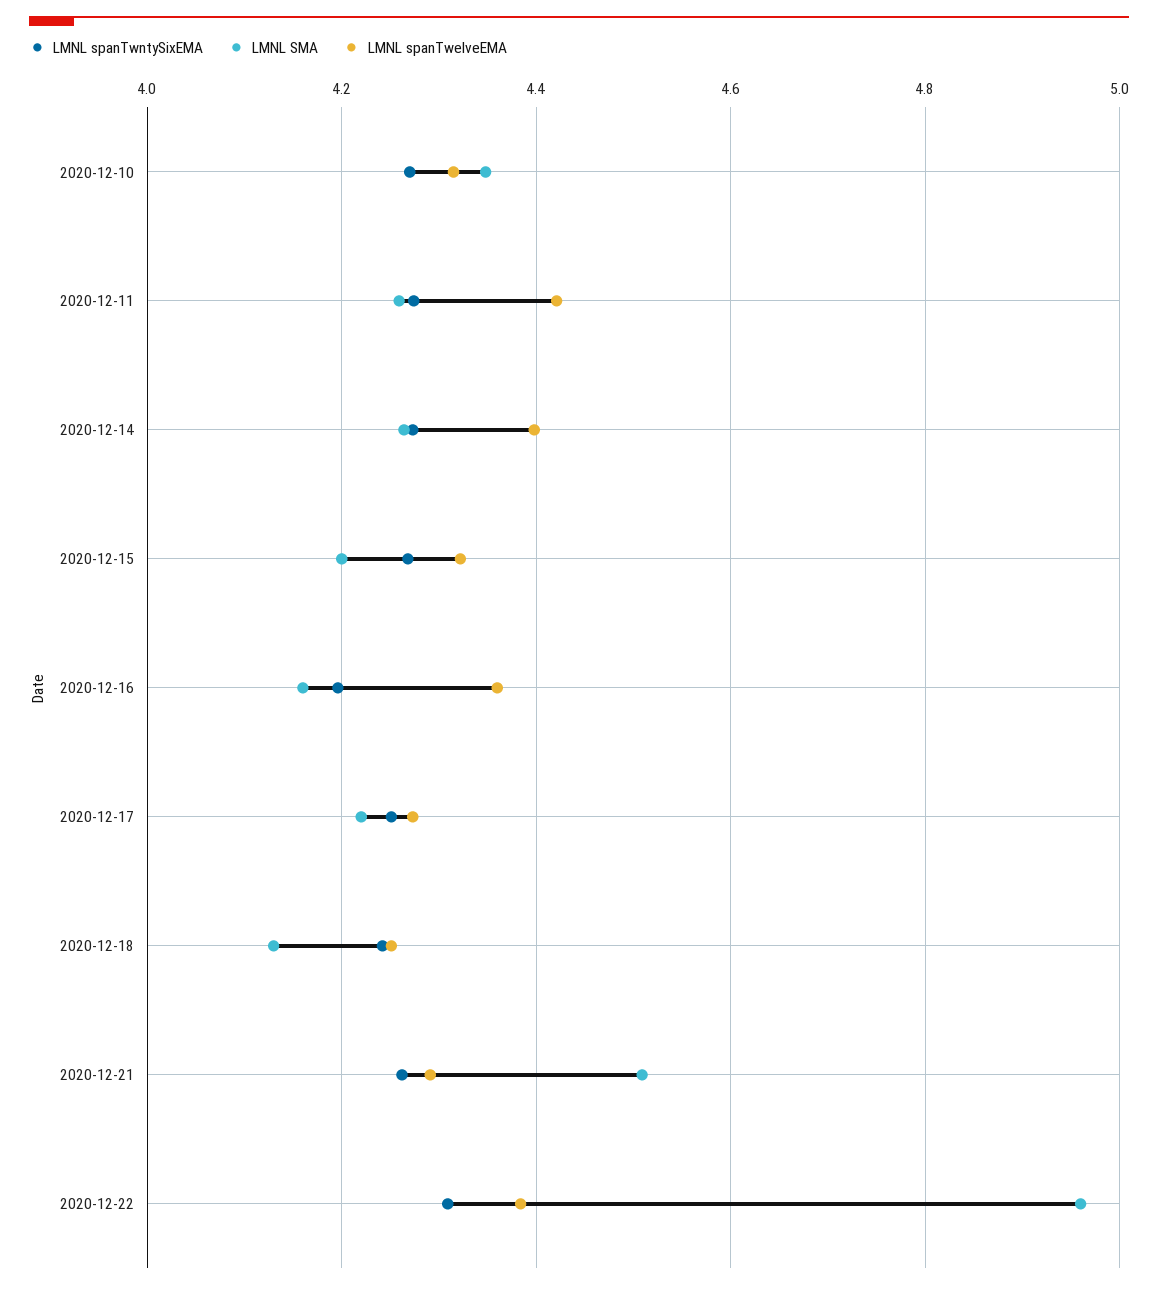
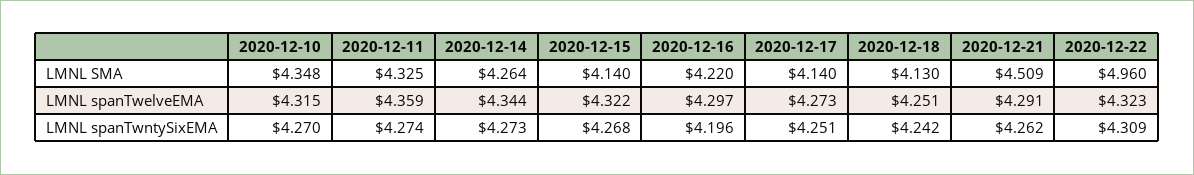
LMNL SMA, 2020-12-11: 4.26 -> 4.325
LMNL spanTwelveEMA, 2020-12-11: 4.42 -> 4.359
LMNL spanTwelveEMA, 2020-12-14: 4.4 -> 4.344
LMNL SMA, 2020-12-15: 4.2 -> 4.14
LMNL SMA, 2020-12-16: 4.16 -> 4.22
LMNL spanTwelveEMA, 2020-12-16: 4.36 -> 4.297
LMNL SMA, 2020-12-17: 4.22 -> 4.14
LMNL spanTwelveEMA, 2020-12-22: 4.38 -> 4.323

